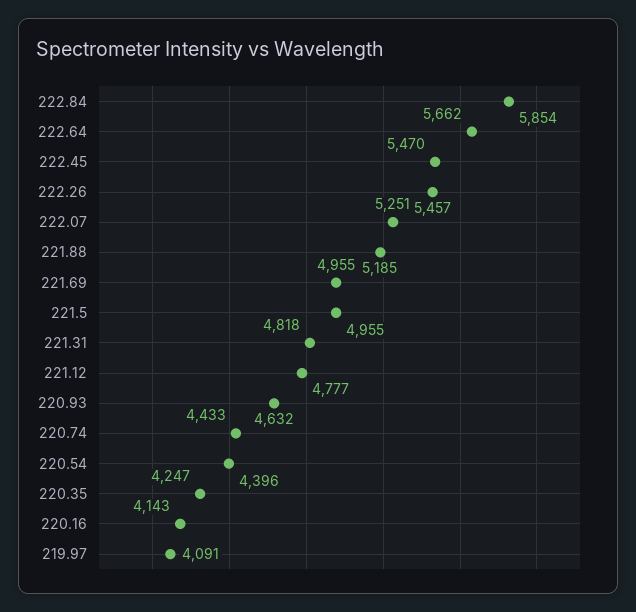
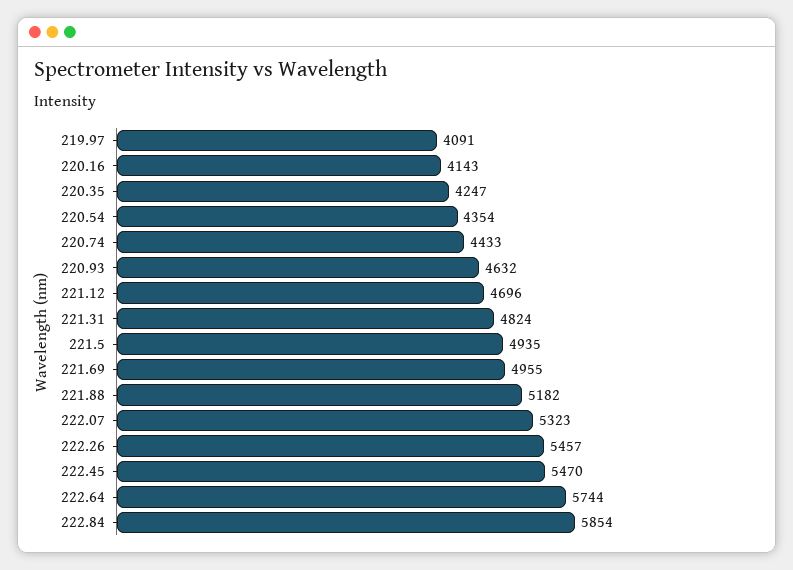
222.64: 5662 -> 5744
222.07: 5251 -> 5323
221.88: 5185 -> 5182
221.5: 4955 -> 4935
221.31: 4818 -> 4824
221.12: 4777 -> 4696
220.54: 4396 -> 4354

